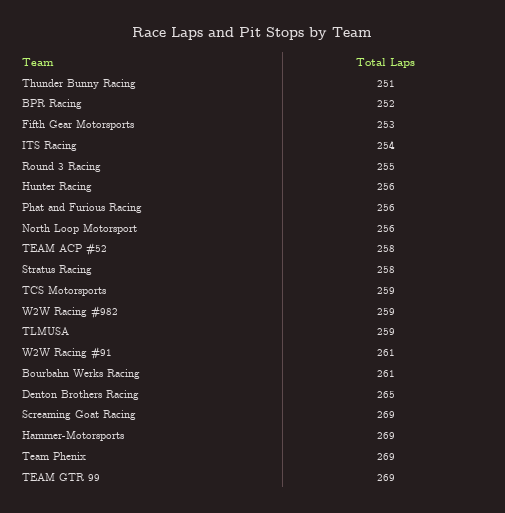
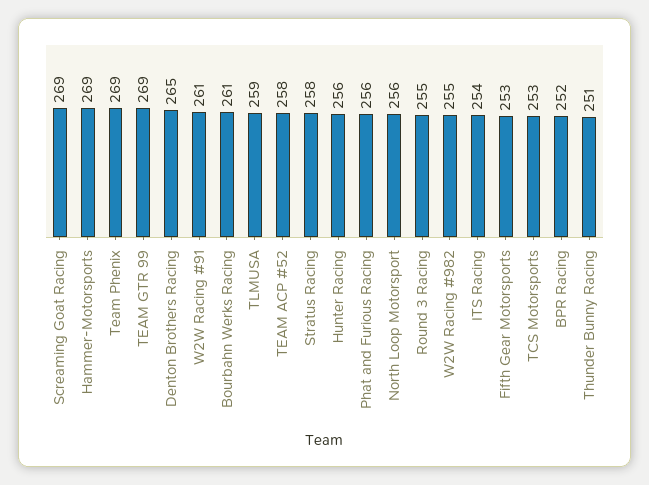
TCS Motorsports: 259 -> 253
W2W Racing #982: 259 -> 255

